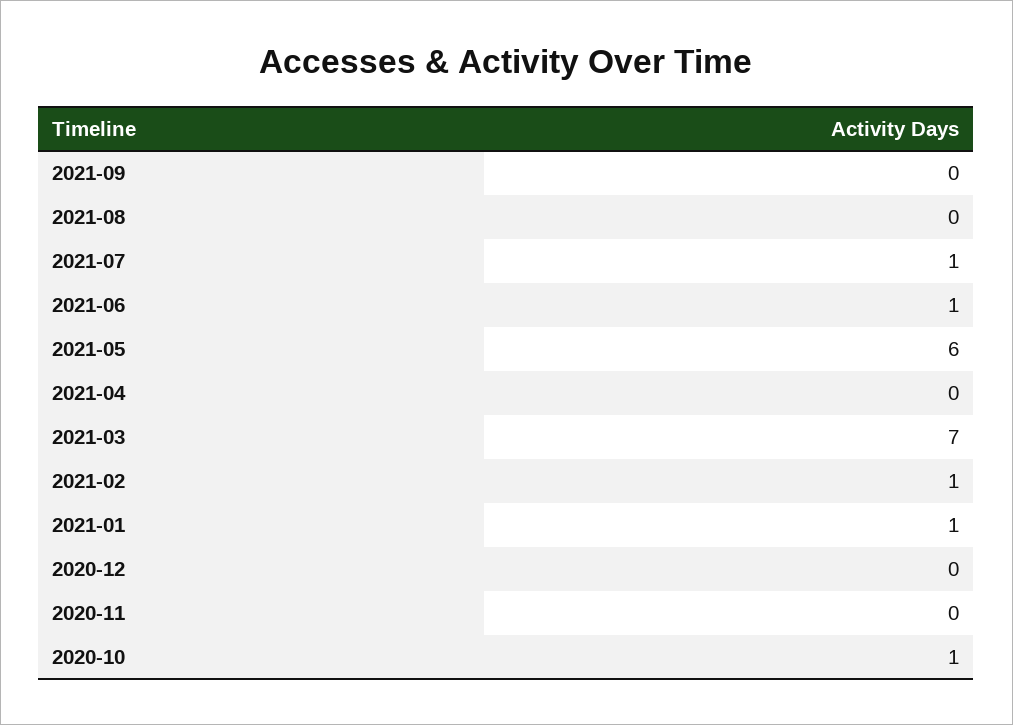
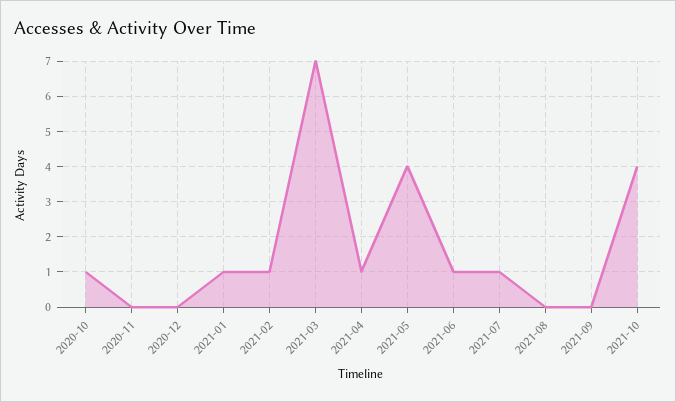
2021-05: 6 -> 4
2021-04: 0 -> 1
2021-10: none -> 4

